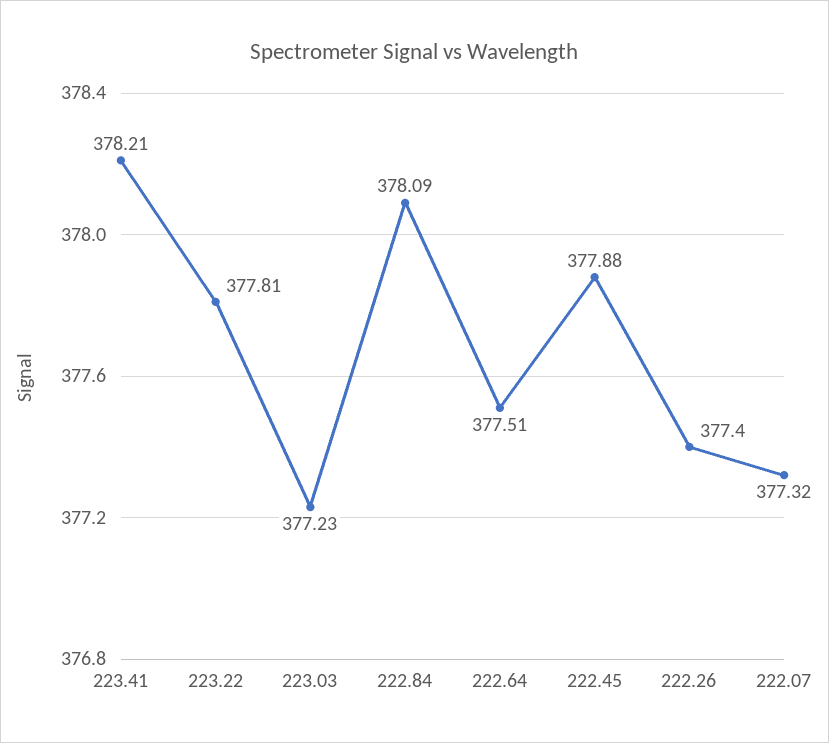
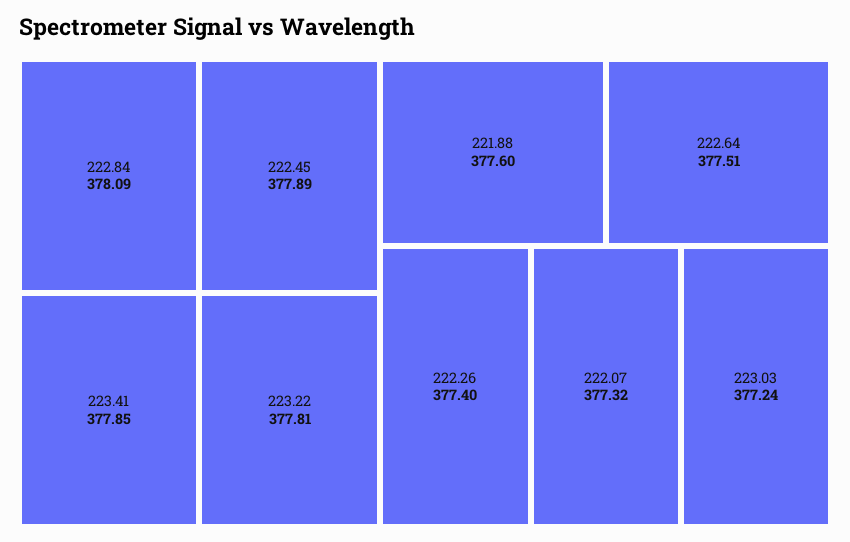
223.41: 378.21 -> 377.85
223.03: 377.23 -> 377.24
222.45: 377.88 -> 377.89
221.88: none -> 377.6

